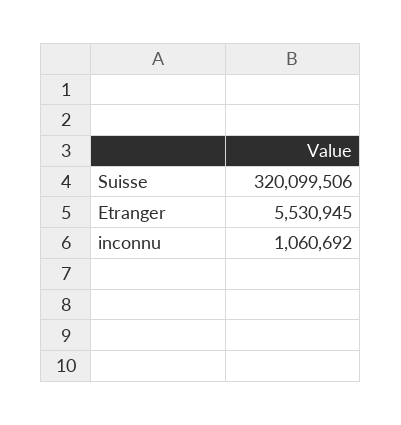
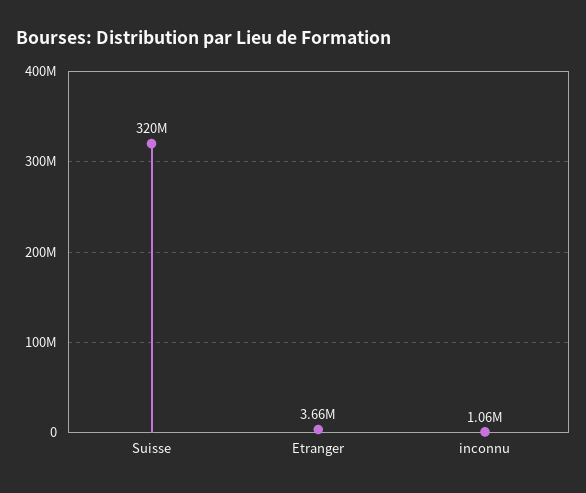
Etranger: 5530945 -> 3660000

